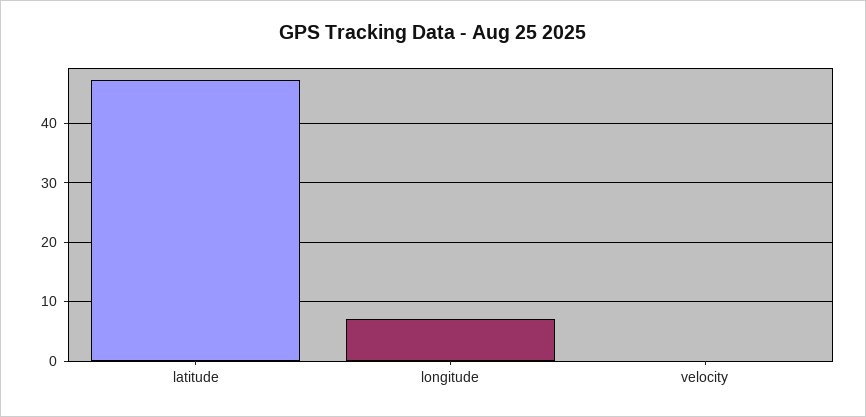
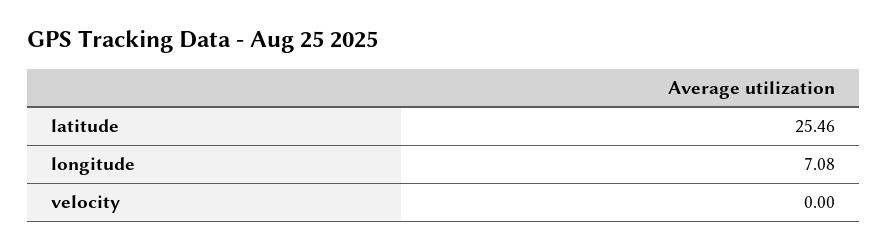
latitude: 48 -> 25.46

